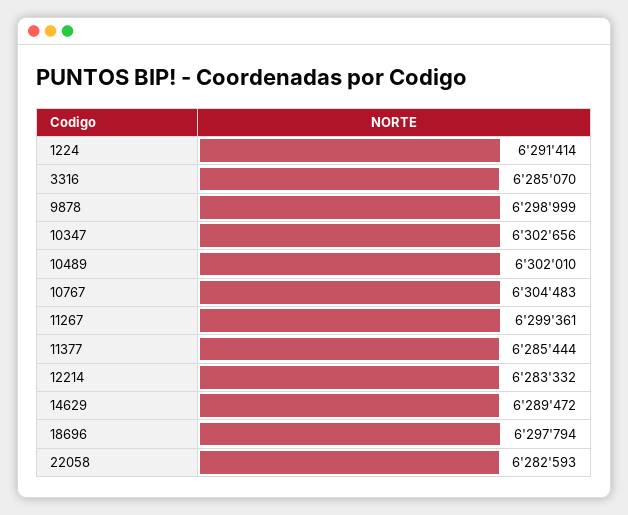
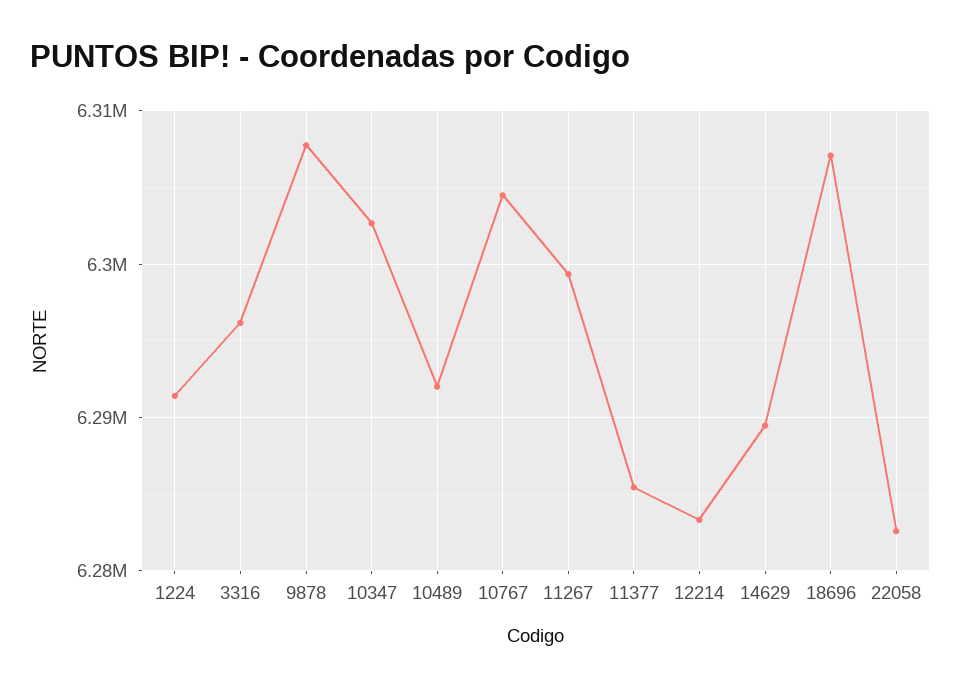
3316: 6285070 -> 6296000
9878: 6298999 -> 6308000
10489: 6302010 -> 6292000
18696: 6297794 -> 6307000

